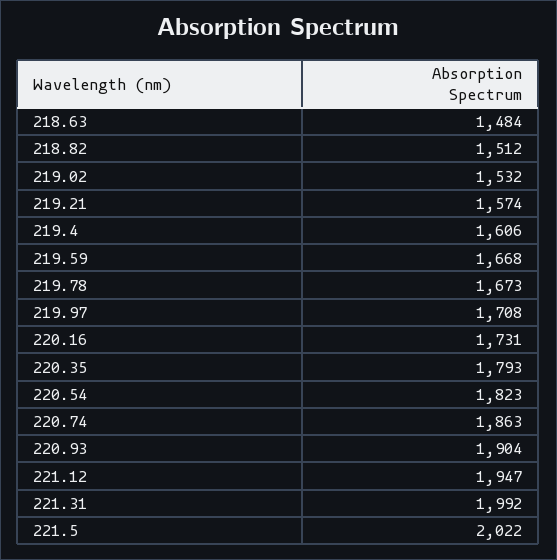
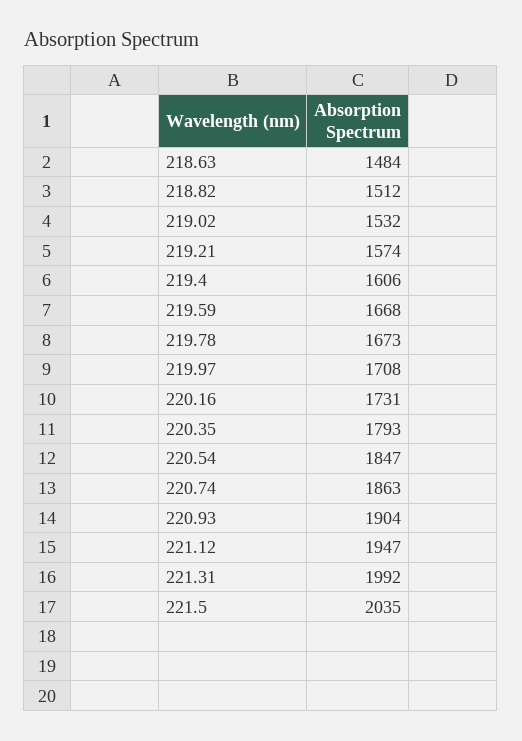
220.54: 1823 -> 1847
221.5: 2022 -> 2035

